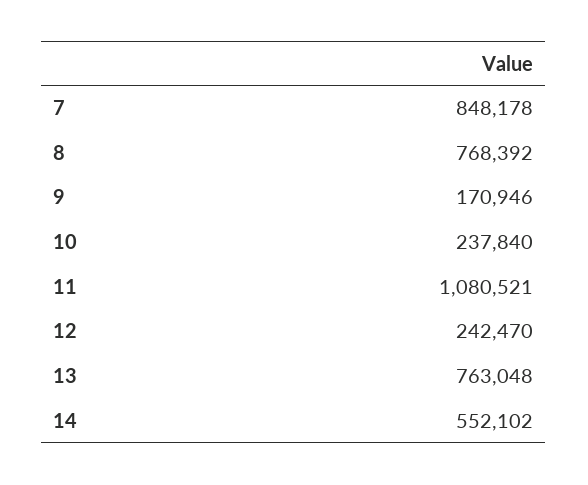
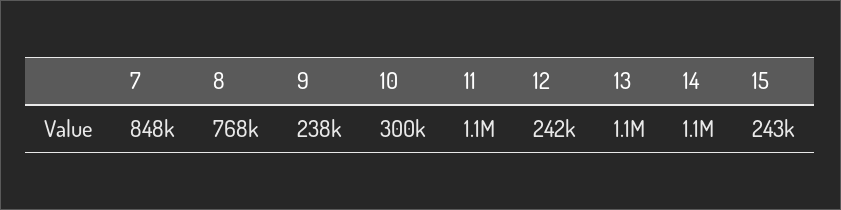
9: 170946 -> 238000
10: 237840 -> 300000
13: 763048 -> 1100000
14: 552102 -> 1100000
15: none -> 243000

